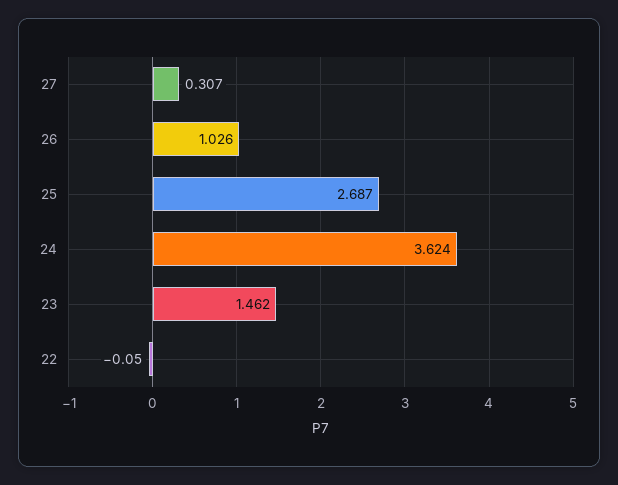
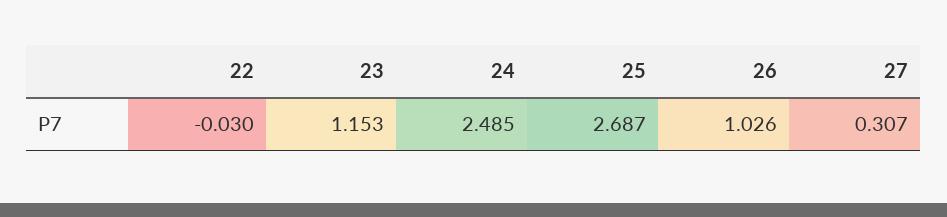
24: 3.624 -> 2.485
23: 1.462 -> 1.153
22: -0.05 -> -0.03

